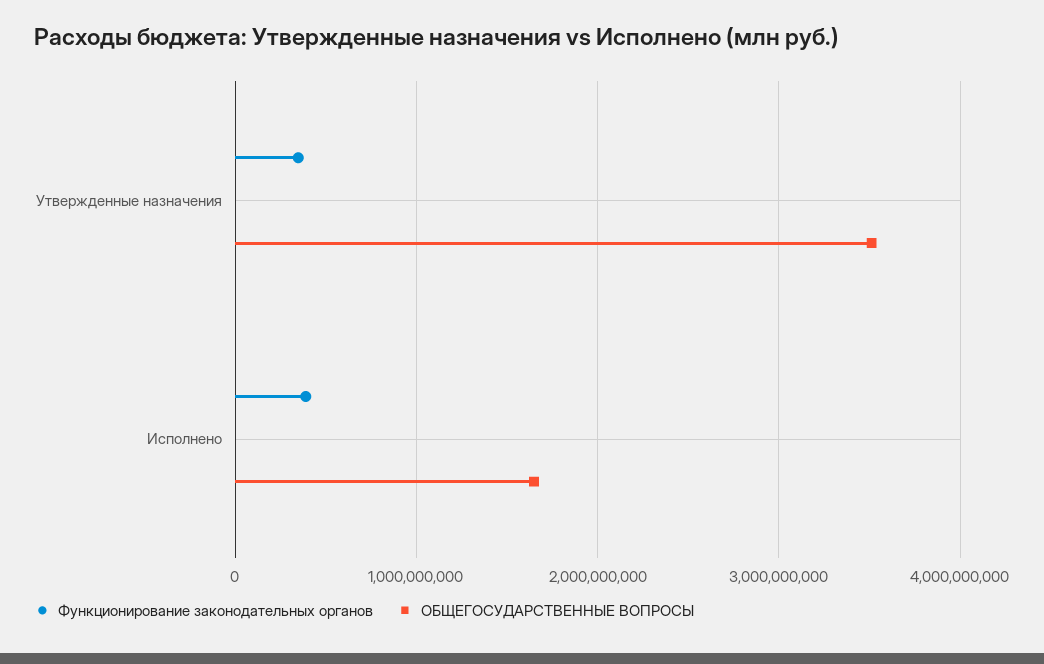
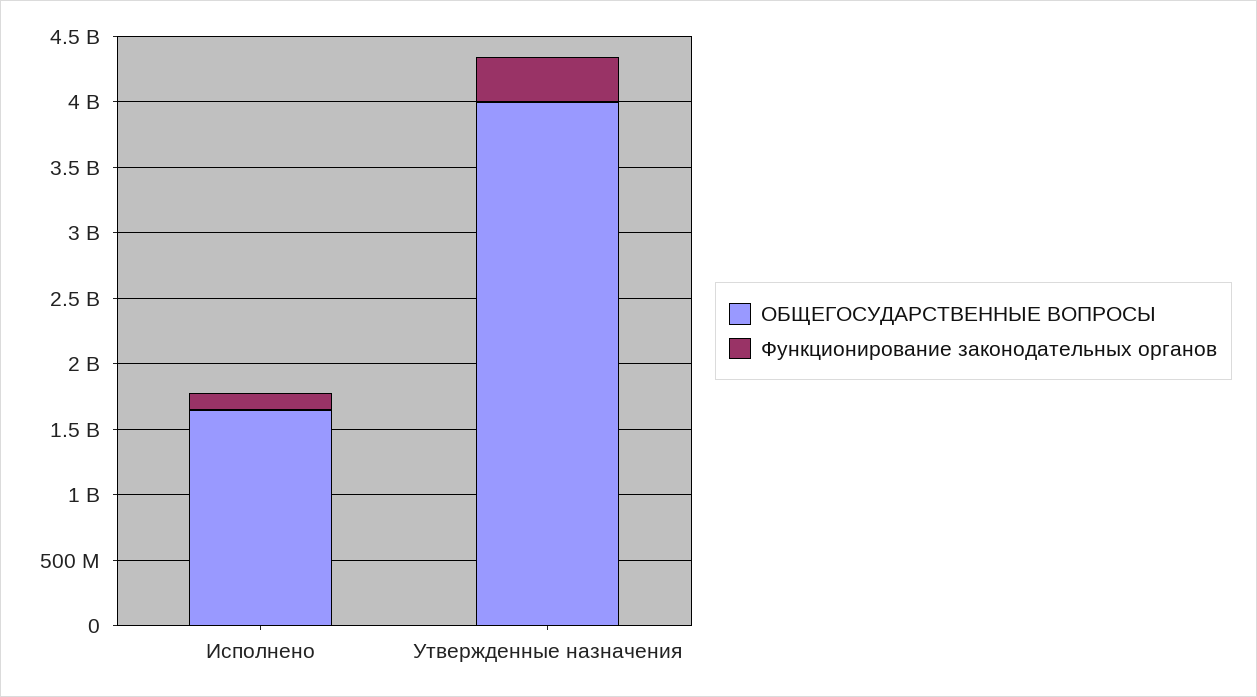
ОБЩЕГОСУДАРСТВЕННЫЕ ВОПРОСЫ, Утвержденные назначения: 3500000000 -> 4000000000
Функционирование законодательных органов, Исполнено: 400000000 -> 100000000

